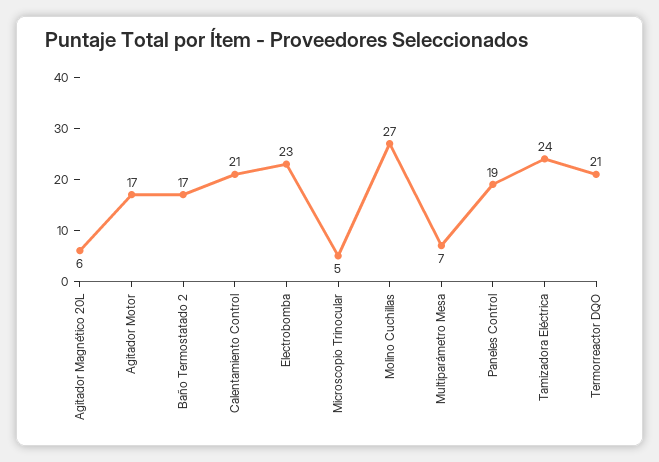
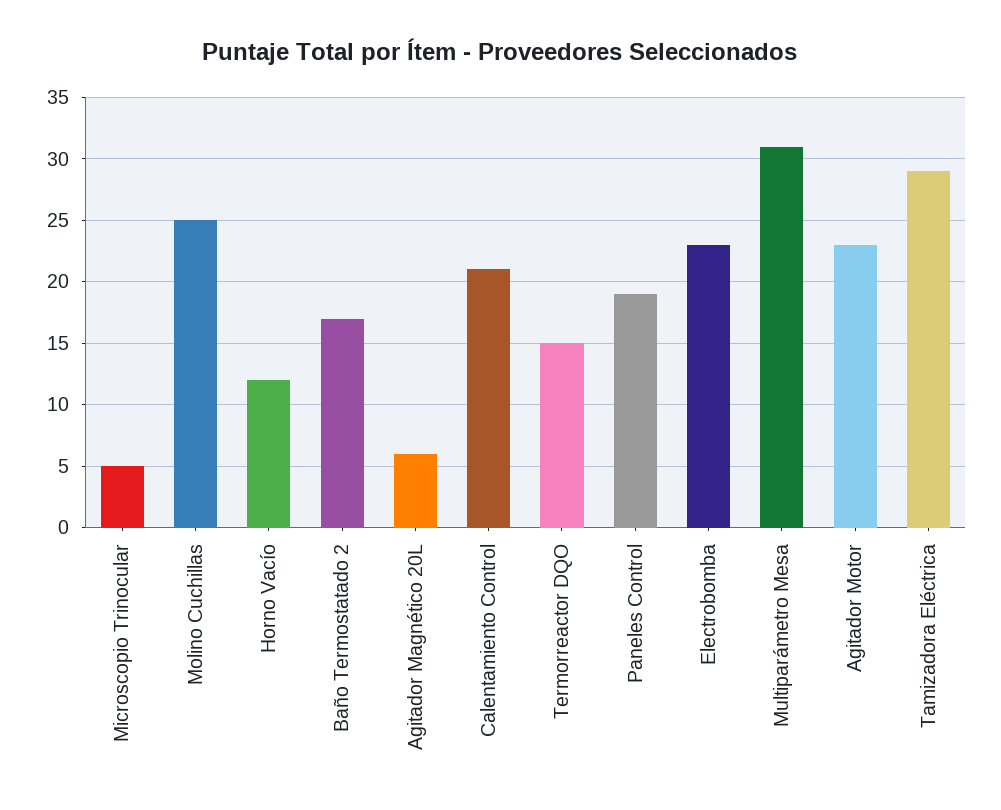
Agitador Motor: 17 -> 23
Molino Cuchillas: 27 -> 25
Multiparámetro Mesa: 7 -> 31
Tamizadora Eléctrica: 24 -> 29
Termorreactor DQO: 21 -> 15
Horno Vacío: none -> 12

